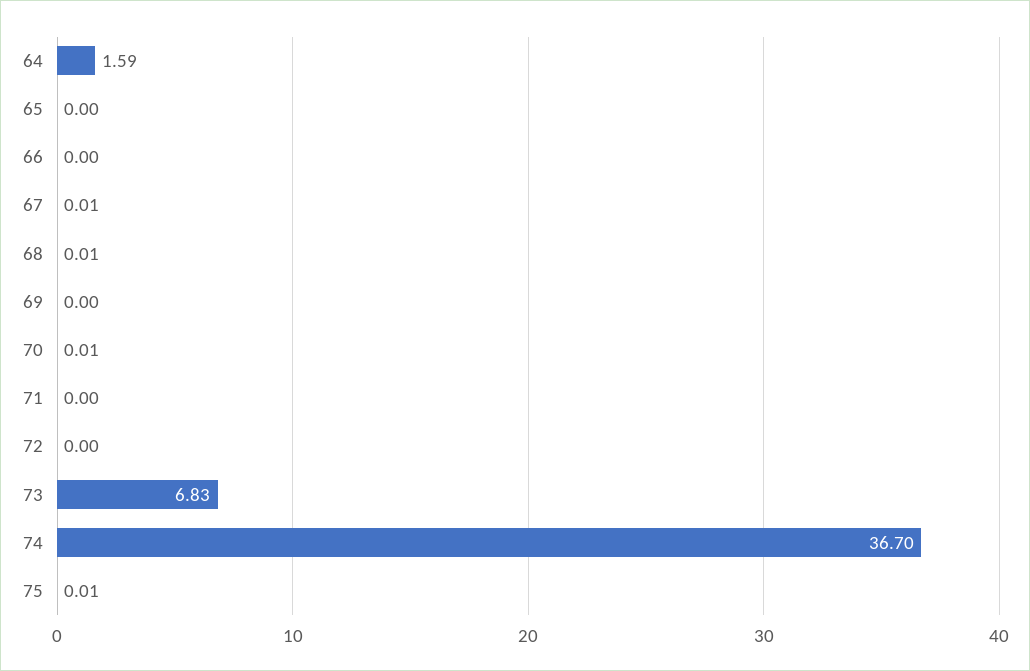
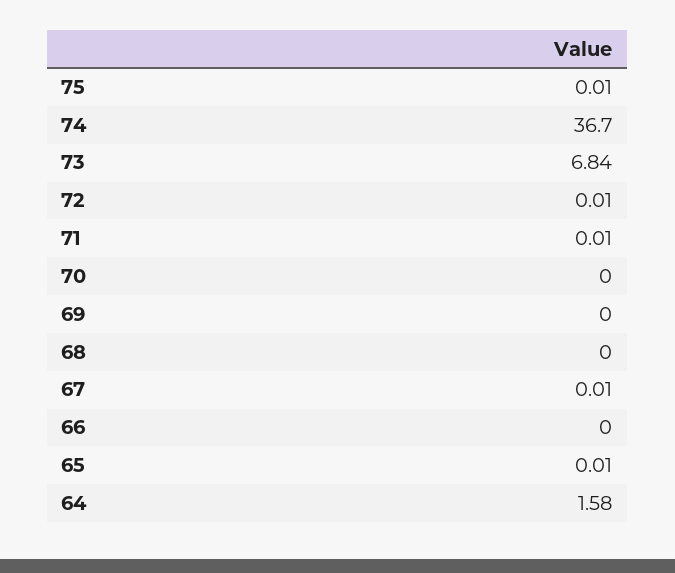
64: 1.59 -> 1.58
65: 0 -> 0.01
68: 0.01 -> 0
70: 0.01 -> 0
71: 0 -> 0.01
72: 0 -> 0.01
73: 6.83 -> 6.84

